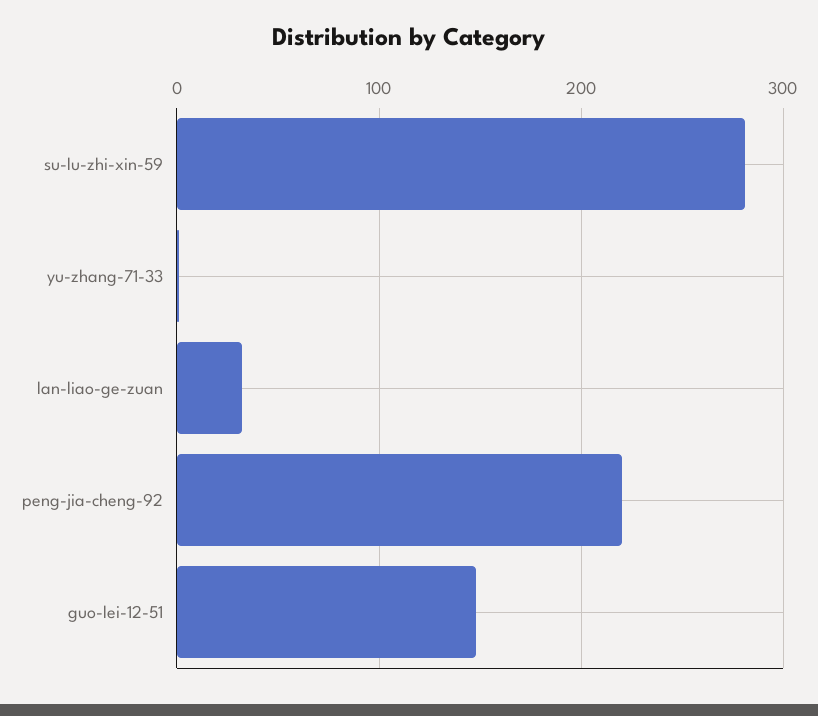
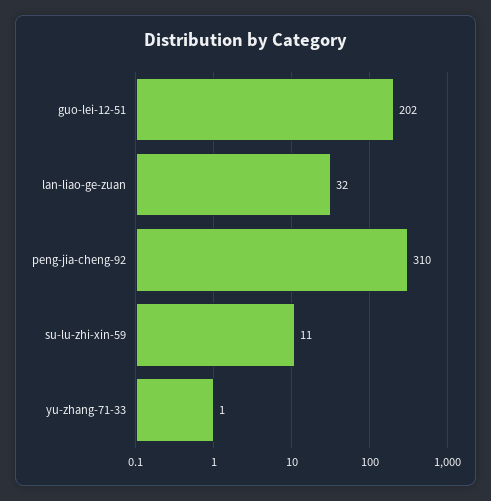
su-lu-zhi-xin-59: 280 -> 11
peng-jia-cheng-92: 220 -> 310
guo-lei-12-51: 150 -> 202

